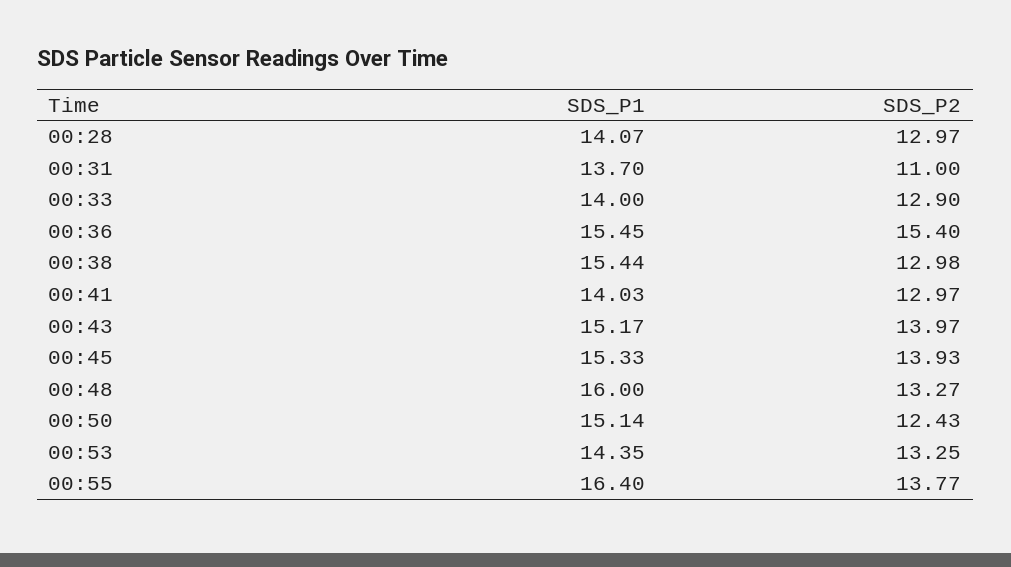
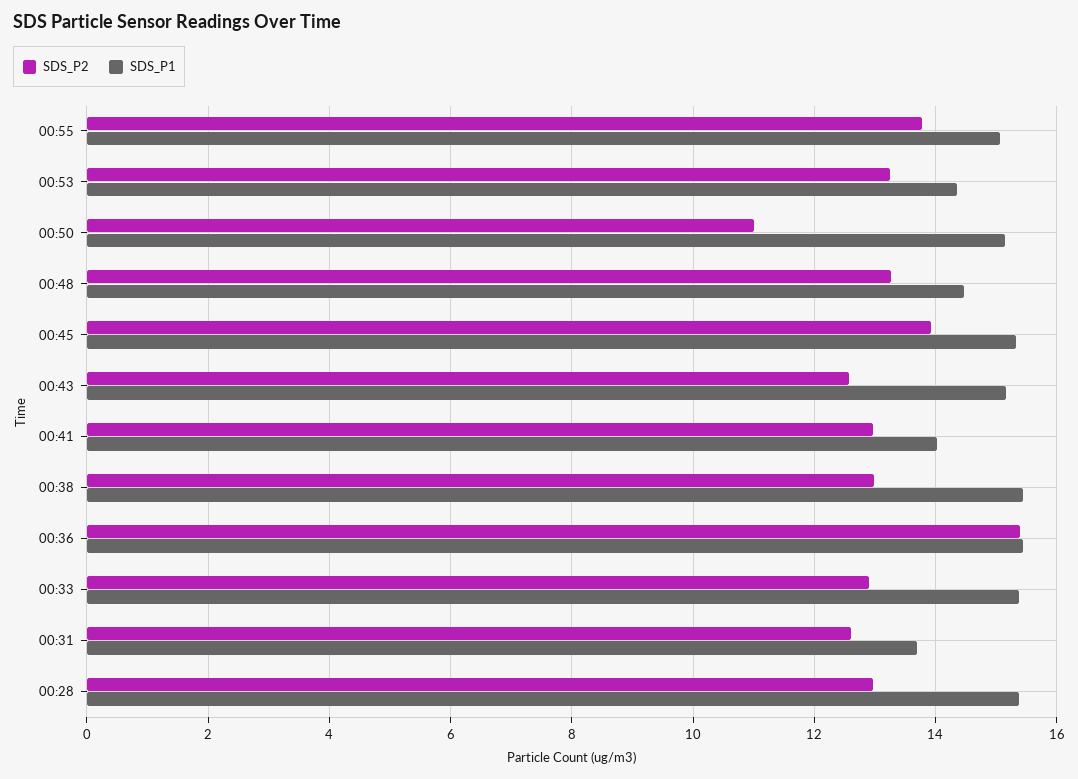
SDS_P1, 00:28: 14.07 -> 15.4
SDS_P2, 00:31: 11 -> 12.6
SDS_P1, 00:33: 14 -> 15.4
SDS_P2, 00:43: 13.97 -> 12.6
SDS_P1, 00:48: 16 -> 14.4
SDS_P2, 00:50: 12.43 -> 11
SDS_P1, 00:55: 16.4 -> 15

